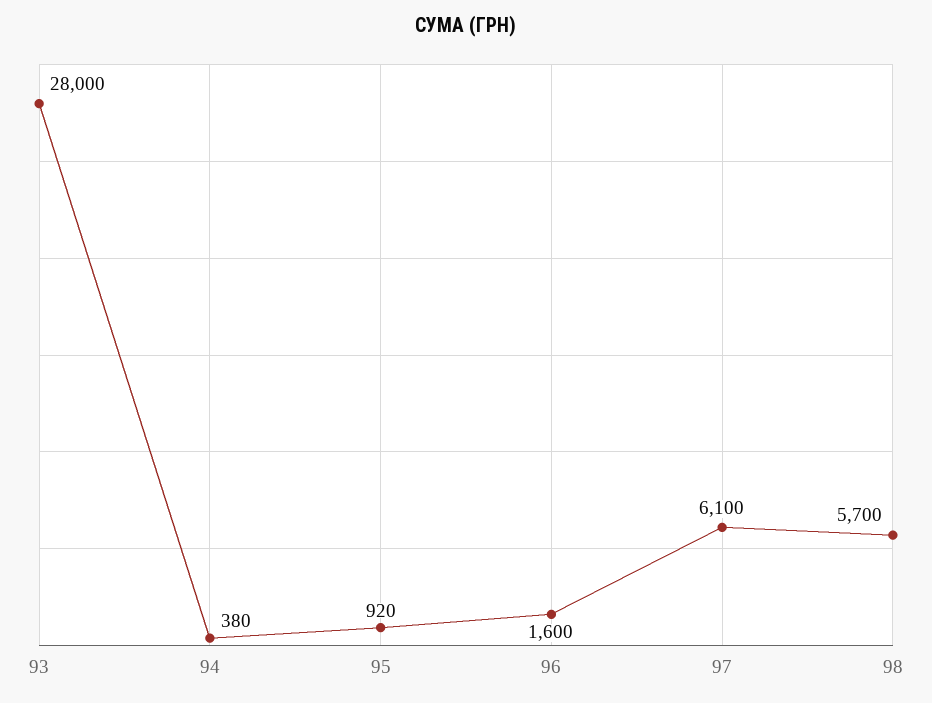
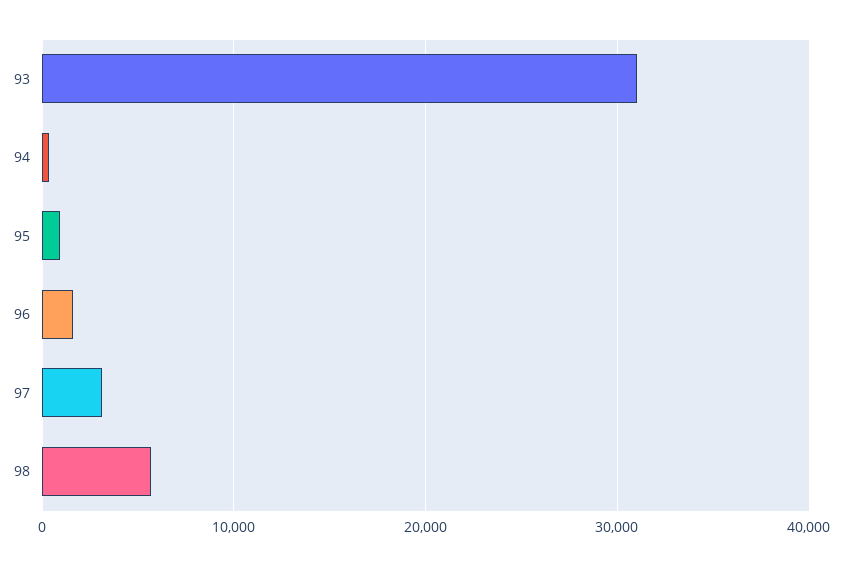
93: 28000 -> 31000
97: 6100 -> 3000

